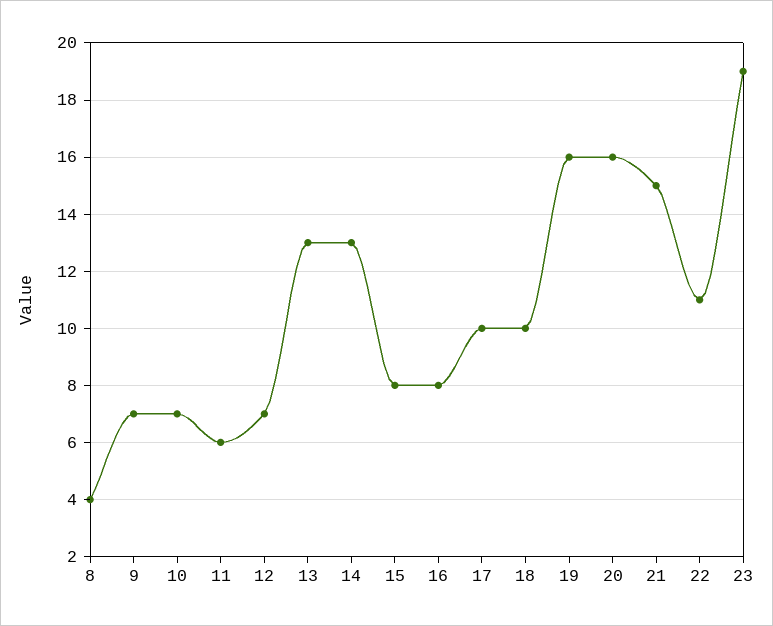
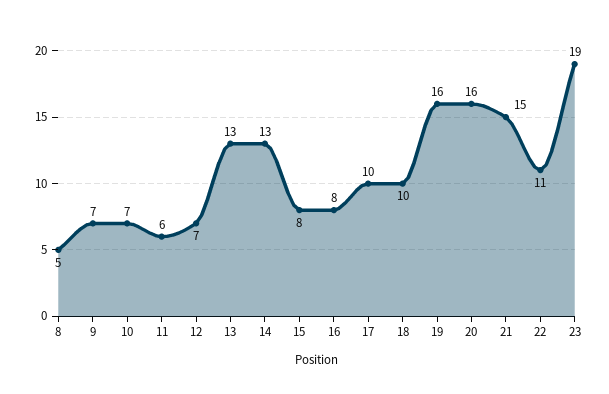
8: 4 -> 5

